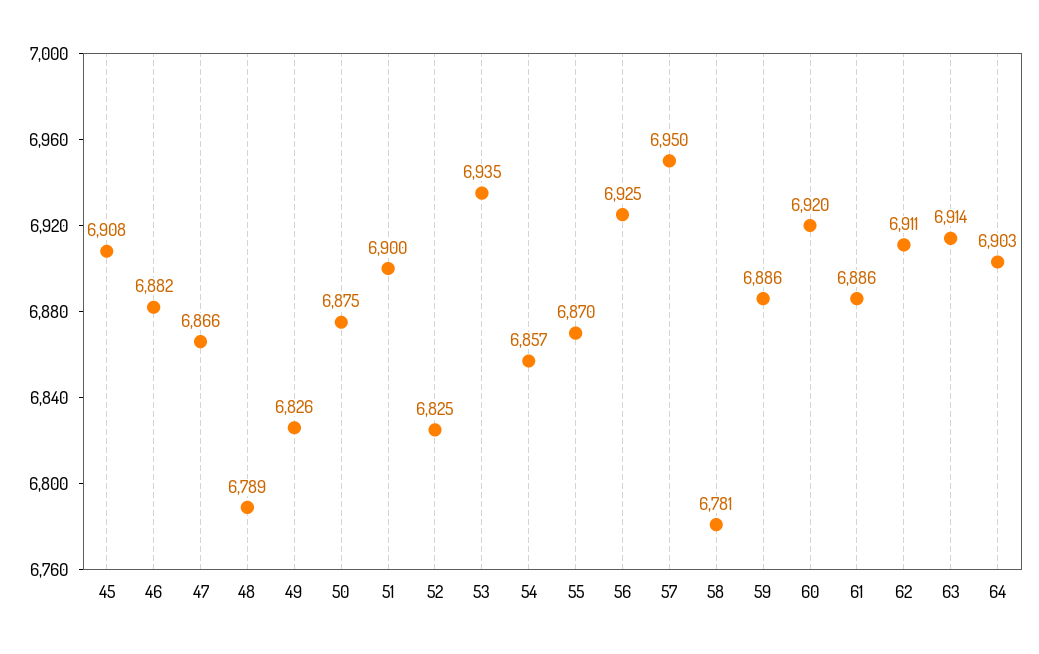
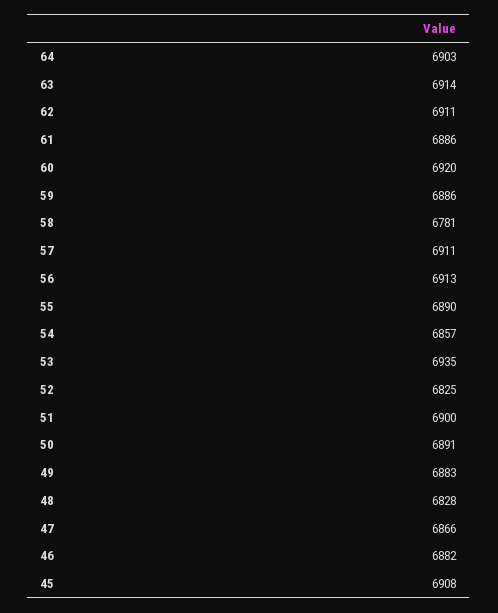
48: 6789 -> 6828
49: 6826 -> 6883
50: 6875 -> 6891
55: 6870 -> 6890
56: 6925 -> 6913
57: 6950 -> 6911

